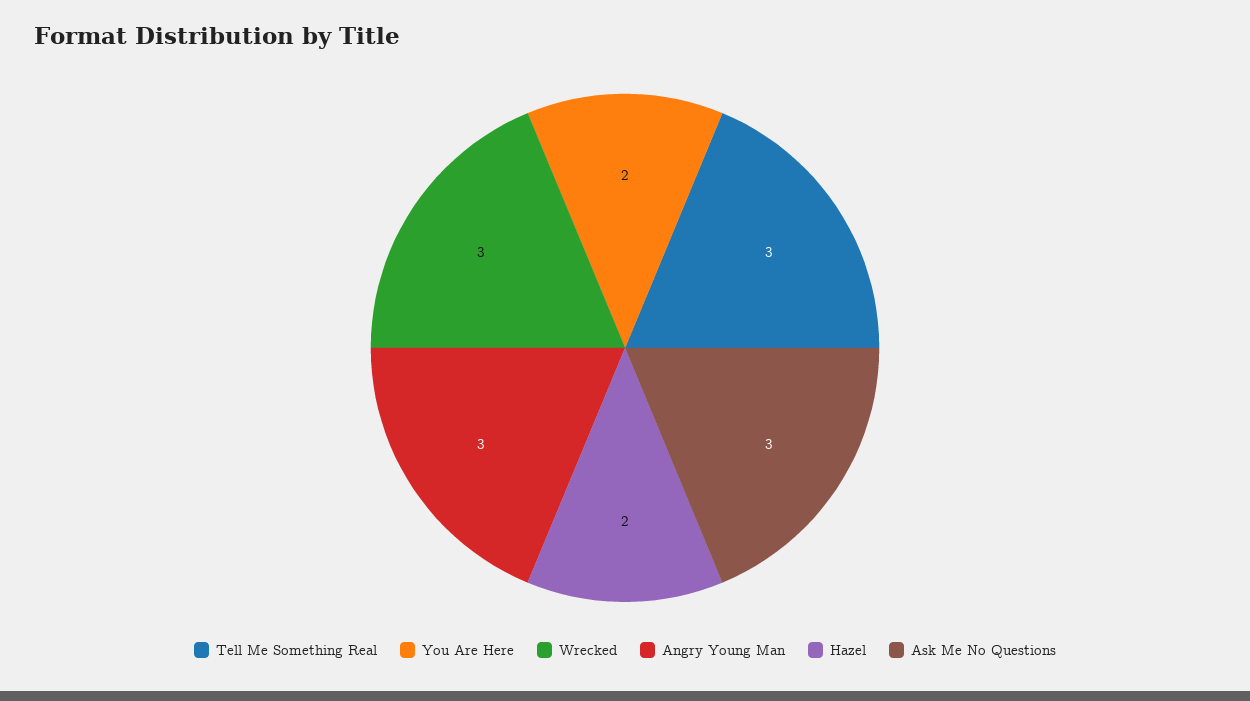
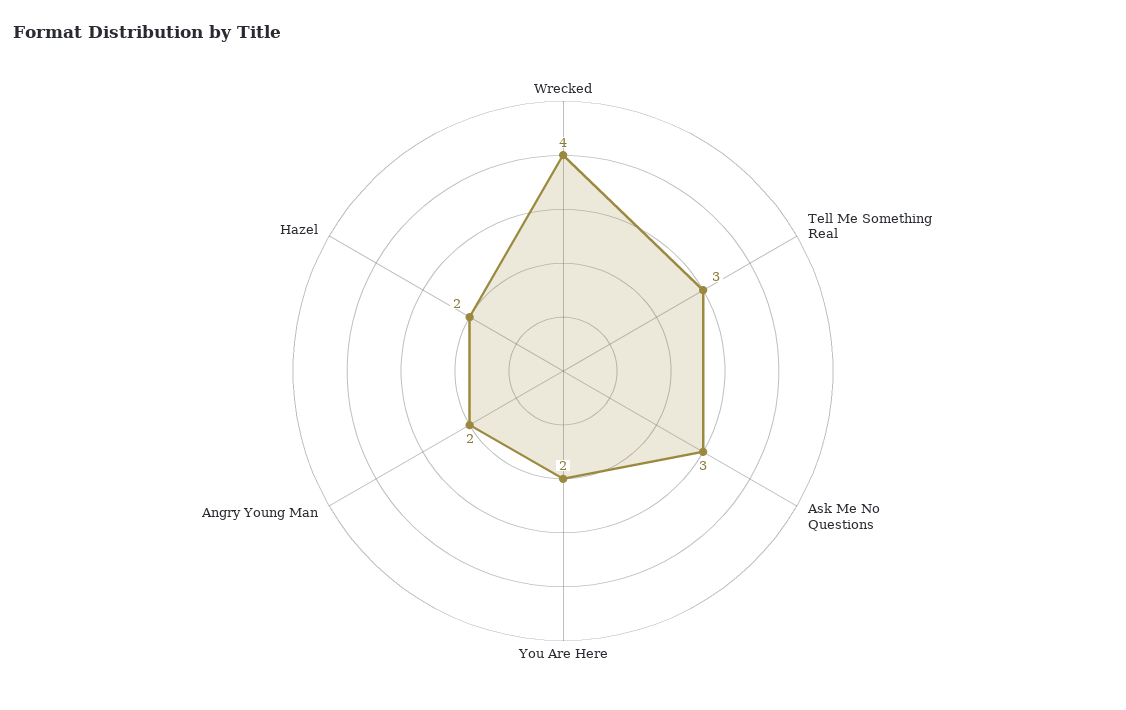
Wrecked: 3 -> 4
Angry Young Man: 3 -> 2

